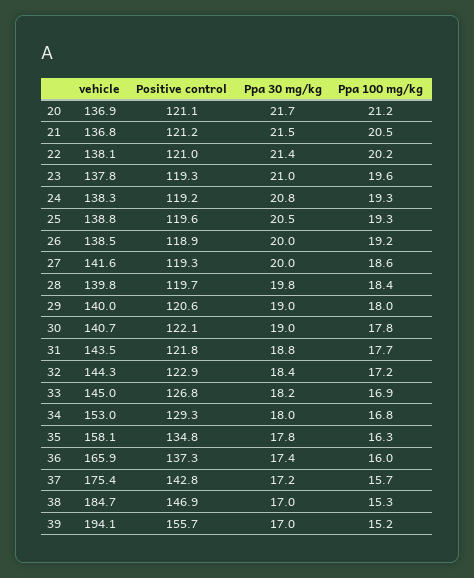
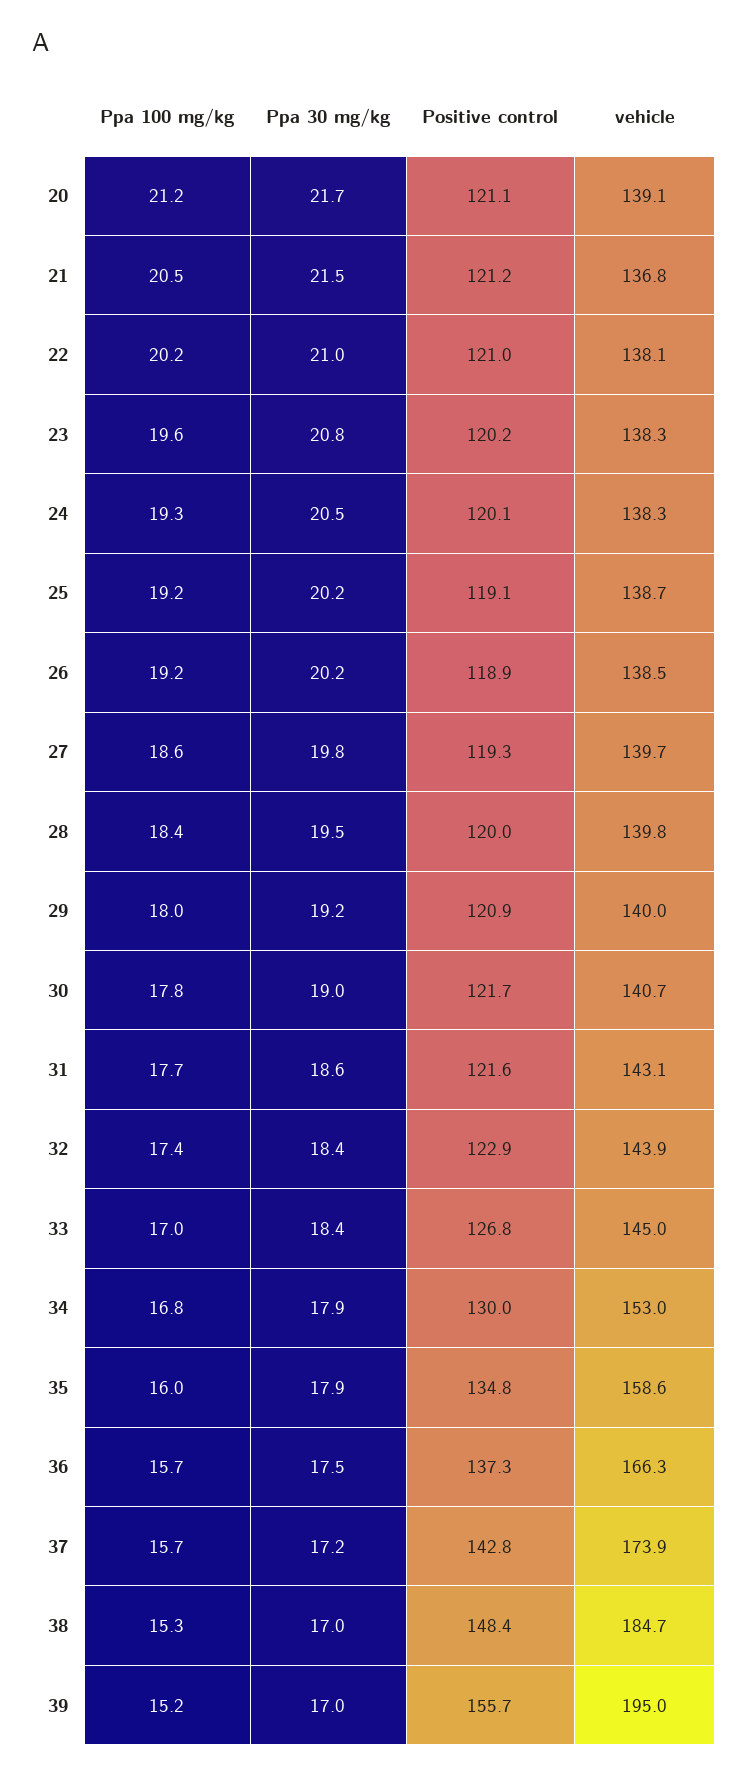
vehicle, 20: 136.9 -> 139.1
Ppa 30 mg/kg, 22: 21.4 -> 21
vehicle, 23: 137.8 -> 138.3
Positive control, 23: 119.3 -> 120.2
Ppa 30 mg/kg, 23: 21 -> 20.8
Positive control, 24: 119.2 -> 120.1
Ppa 30 mg/kg, 24: 20.8 -> 20.5
vehicle, 25: 138.8 -> 138.7
Positive control, 25: 119.6 -> 119.1
Ppa 30 mg/kg, 25: 20.5 -> 20.2
Ppa 100 mg/kg, 25: 19.3 -> 19.2
Ppa 30 mg/kg, 26: 20 -> 20.2
vehicle, 27: 141.6 -> 139.7
Ppa 30 mg/kg, 27: 20 -> 19.8
Positive control, 28: 119.7 -> 120
Ppa 30 mg/kg, 28: 19.8 -> 19.5
Positive control, 29: 120.6 -> 120.9
Ppa 30 mg/kg, 29: 19 -> 19.2
Positive control, 30: 122.1 -> 121.7
vehicle, 31: 143.5 -> 143.1
Positive control, 31: 121.8 -> 121.6
Ppa 30 mg/kg, 31: 18.8 -> 18.6
vehicle, 32: 144.3 -> 143.9
Ppa 100 mg/kg, 32: 17.2 -> 17.4
Ppa 30 mg/kg, 33: 18.2 -> 18.4
Ppa 100 mg/kg, 33: 16.9 -> 17
Positive control, 34: 129.3 -> 130
Ppa 30 mg/kg, 34: 18 -> 17.9
vehicle, 35: 158.1 -> 158.6
Ppa 30 mg/kg, 35: 17.8 -> 17.9
Ppa 100 mg/kg, 35: 16.3 -> 16
vehicle, 36: 165.9 -> 166.3
Ppa 30 mg/kg, 36: 17.4 -> 17.5
Ppa 100 mg/kg, 36: 16 -> 15.7
vehicle, 37: 175.4 -> 173.9
Positive control, 38: 146.9 -> 148.4
vehicle, 39: 194.1 -> 195

